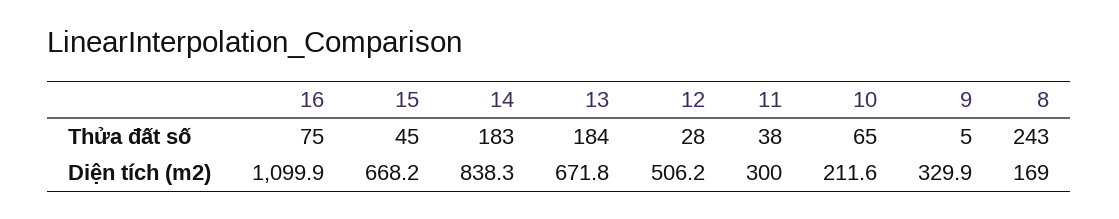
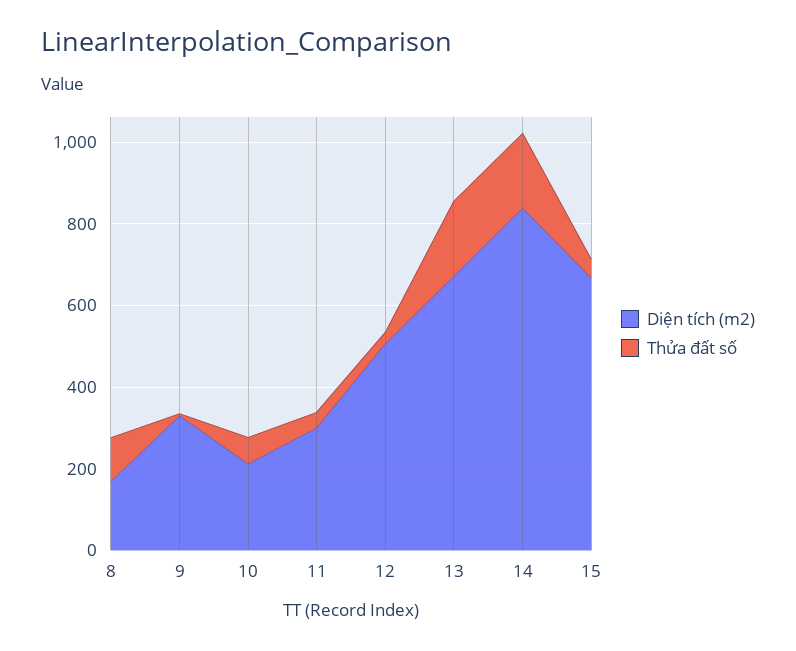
Thửa đất số, 16: 75 -> none
Thửa đất số, 8: 243 -> 100
Diện tích (m2), 16: 1099.9 -> none

